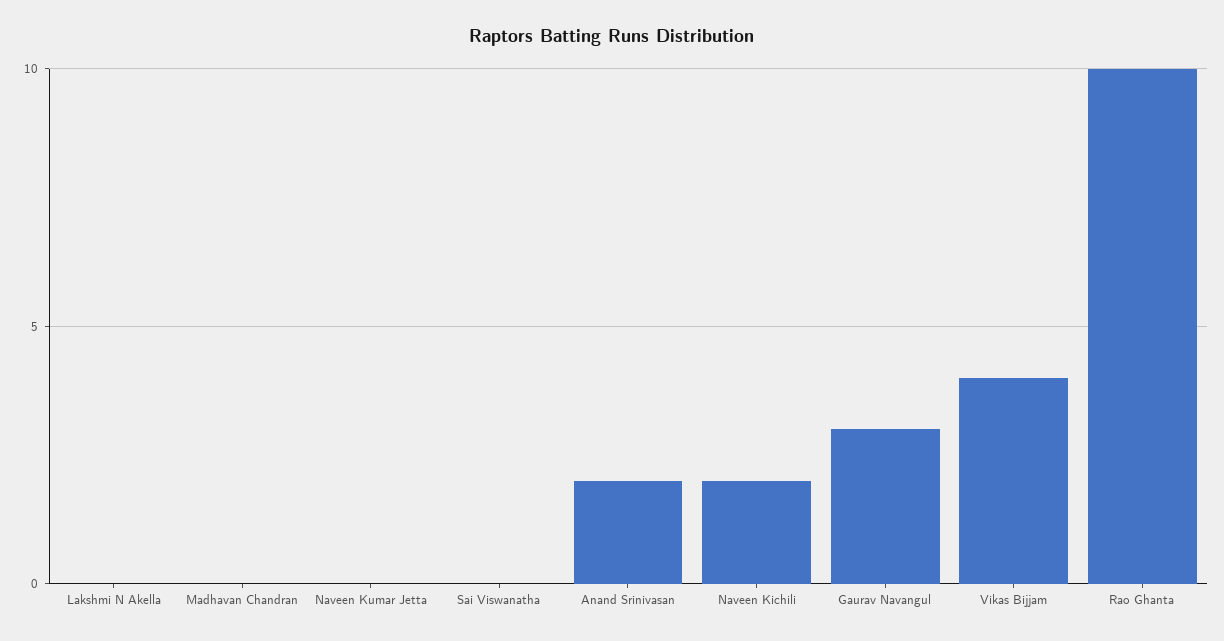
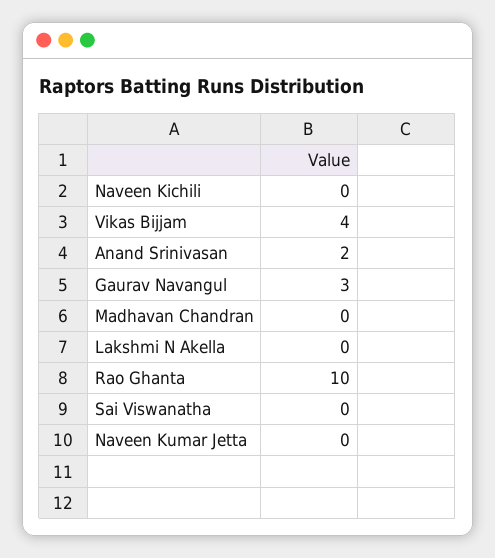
Naveen Kichili: 2 -> 0

